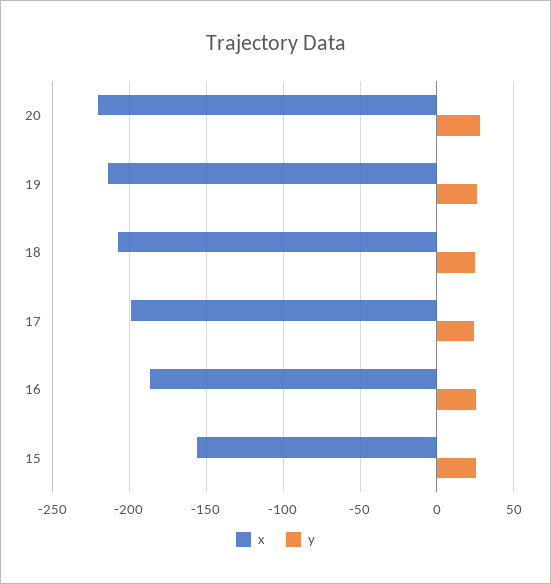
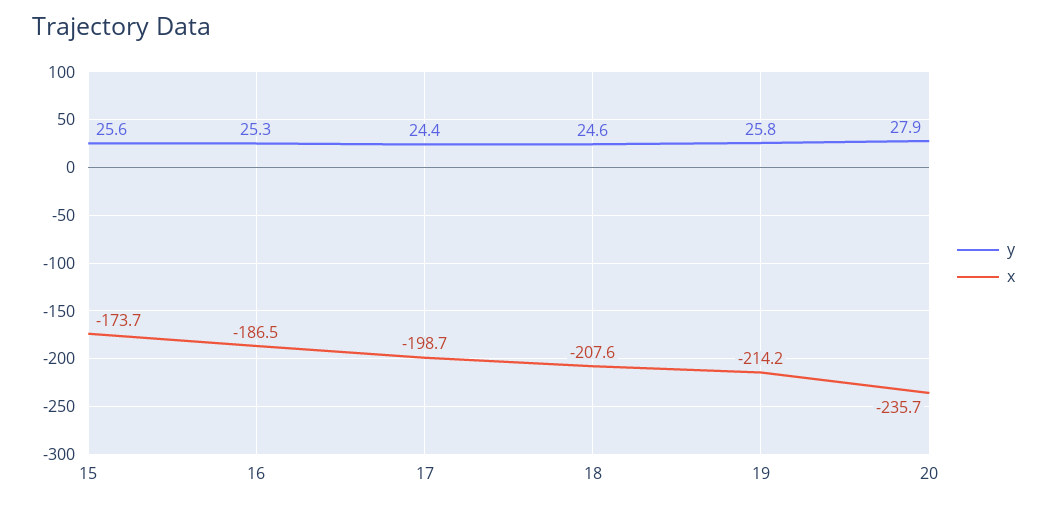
x, 20: -220 -> -235.7
x, 15: -155 -> -173.7

